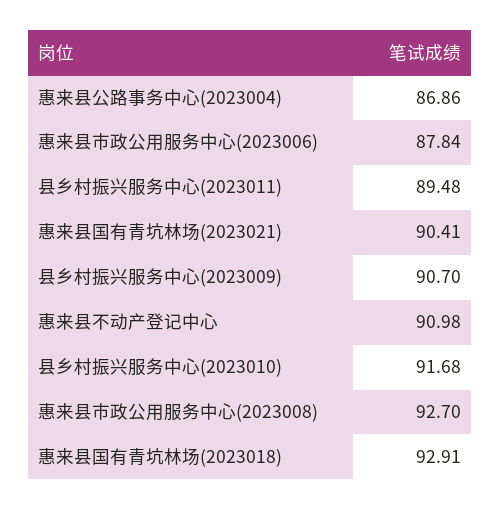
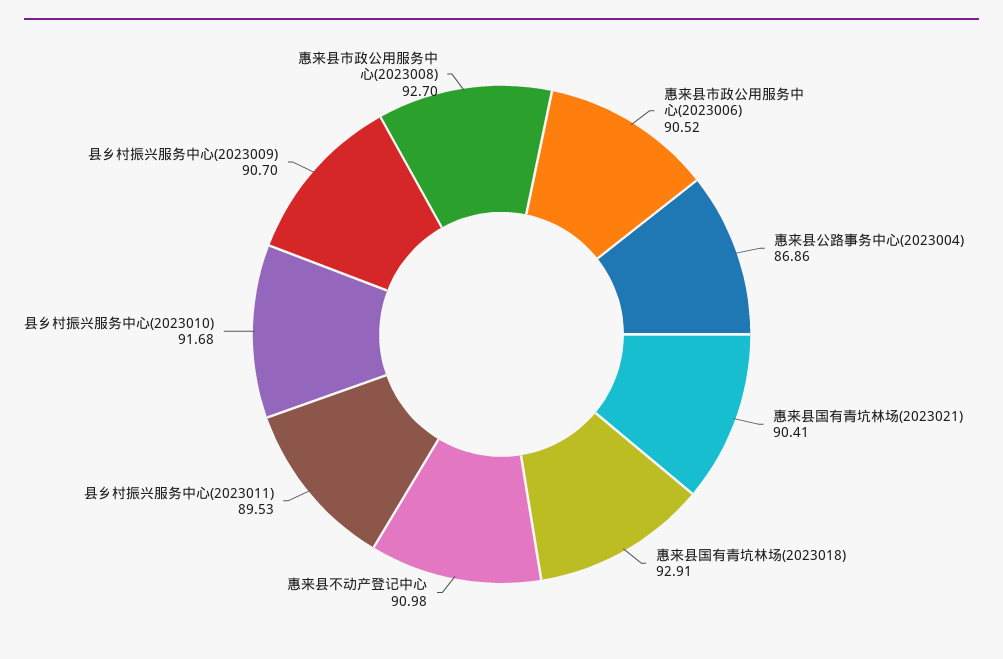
惠来县市政公用服务中心(2023006): 87.84 -> 90.52
县乡村振兴服务中心(2023011): 89.48 -> 89.53

